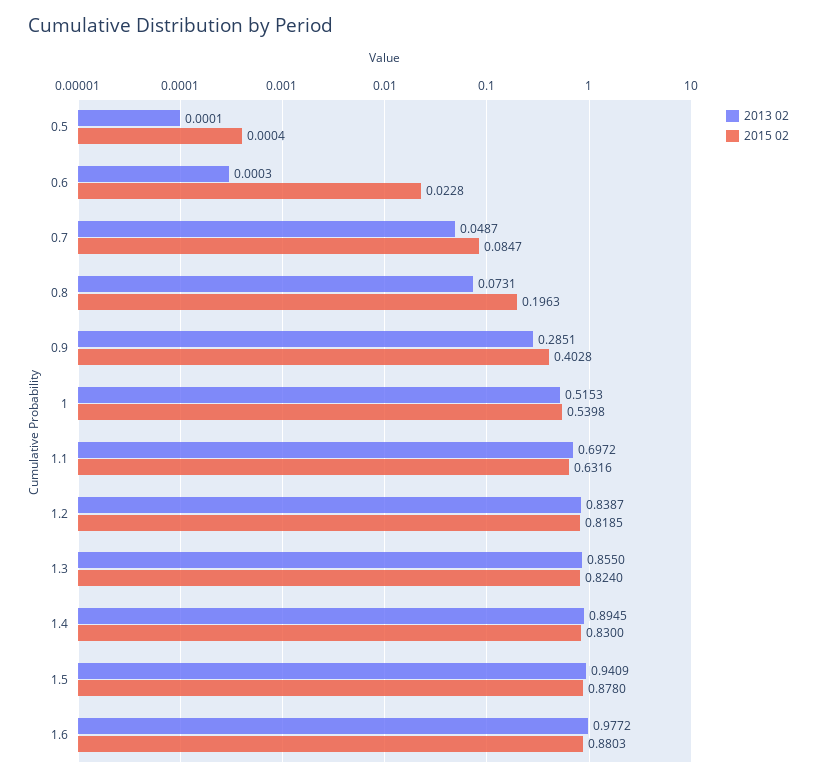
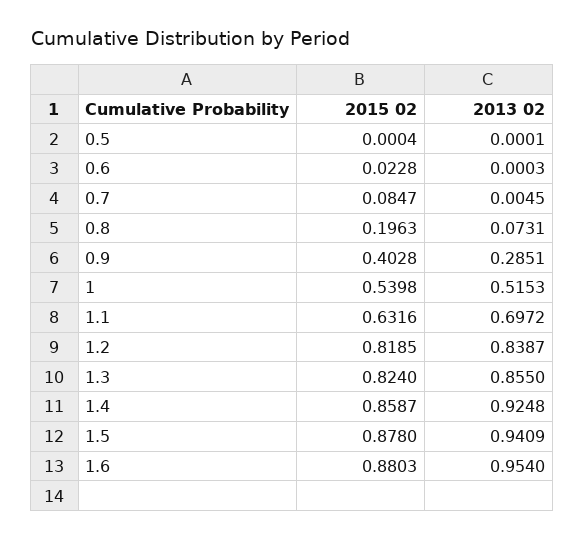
2013 02, 0.7: 0.0487 -> 0.0045
2013 02, 1.4: 0.8945 -> 0.9248
2015 02, 1.4: 0.83 -> 0.8587
2013 02, 1.6: 0.9772 -> 0.954

